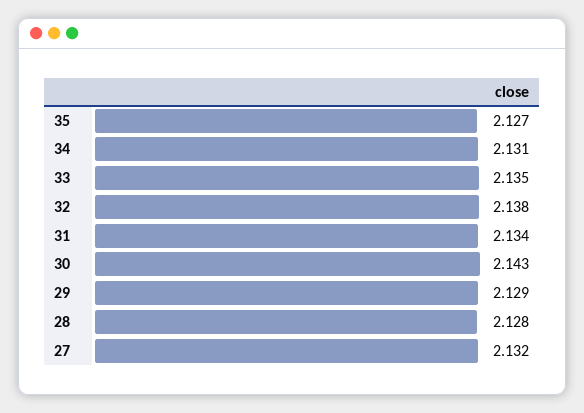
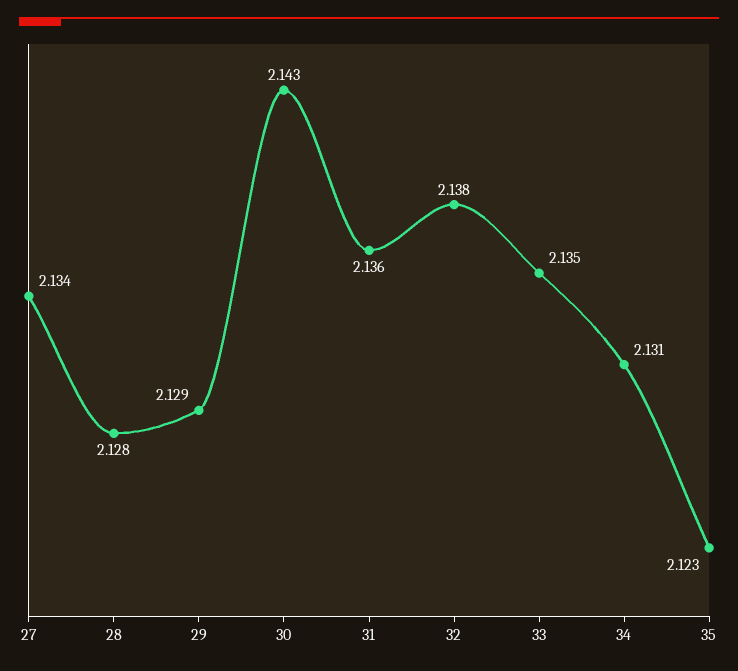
35: 2.127 -> 2.123
31: 2.134 -> 2.136
27: 2.132 -> 2.134

